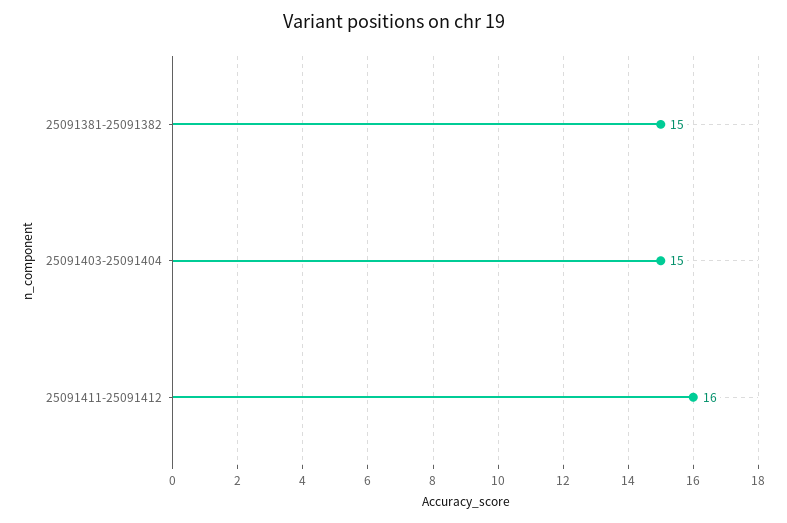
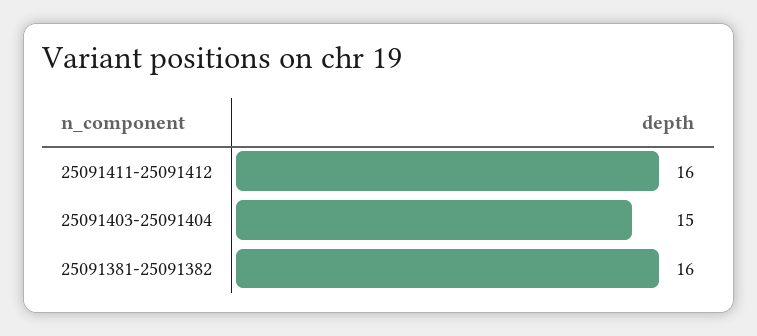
25091381-25091382: 15 -> 16

